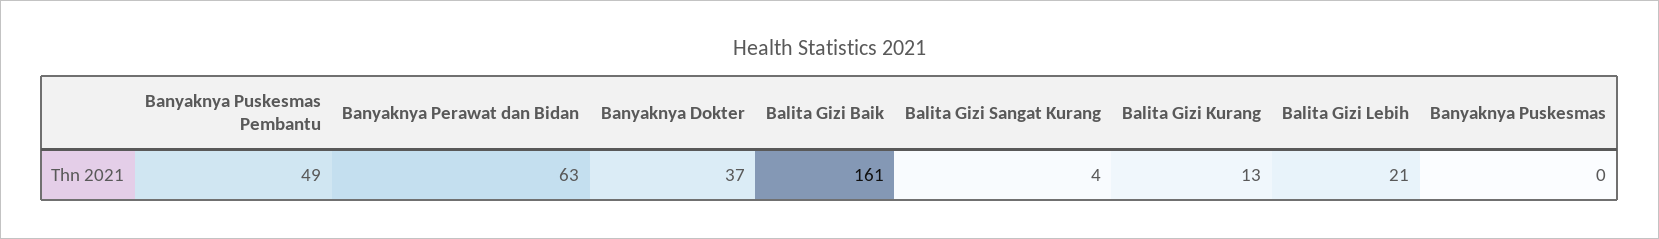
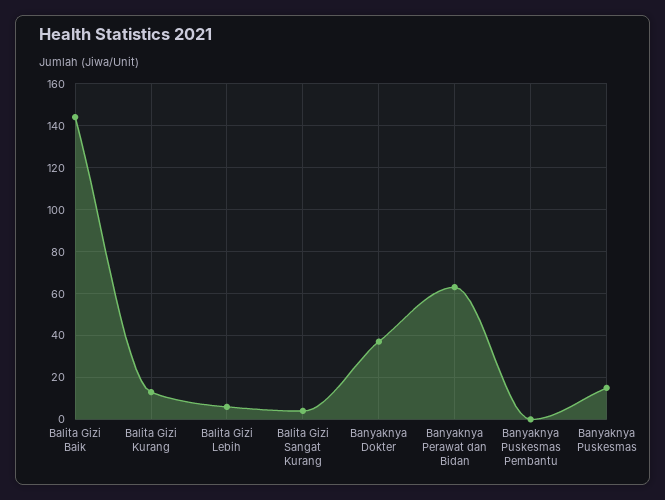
Banyaknya Puskesmas Pembantu: 49 -> 0
Balita Gizi Baik: 161 -> 145
Balita Gizi Lebih: 21 -> 5
Banyaknya Puskesmas: 0 -> 15

